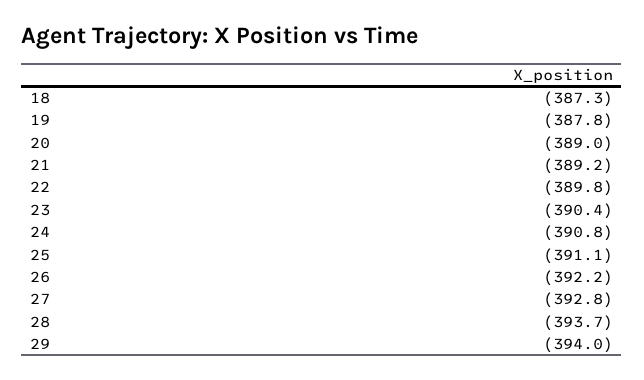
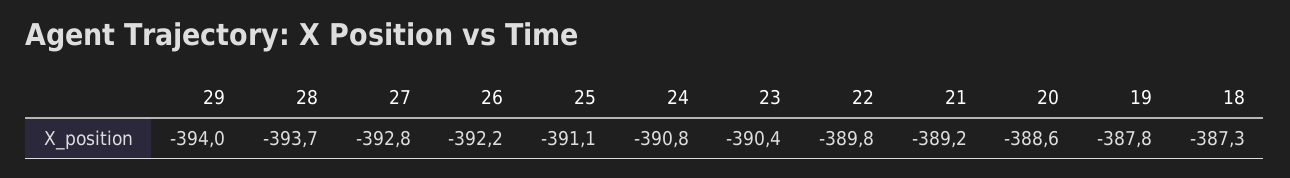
20: -389 -> -388.6

